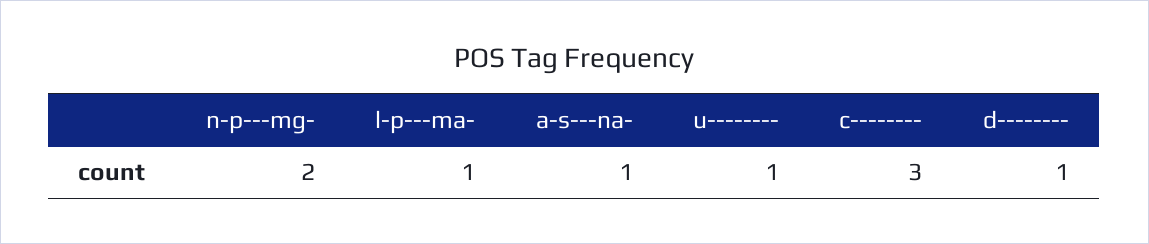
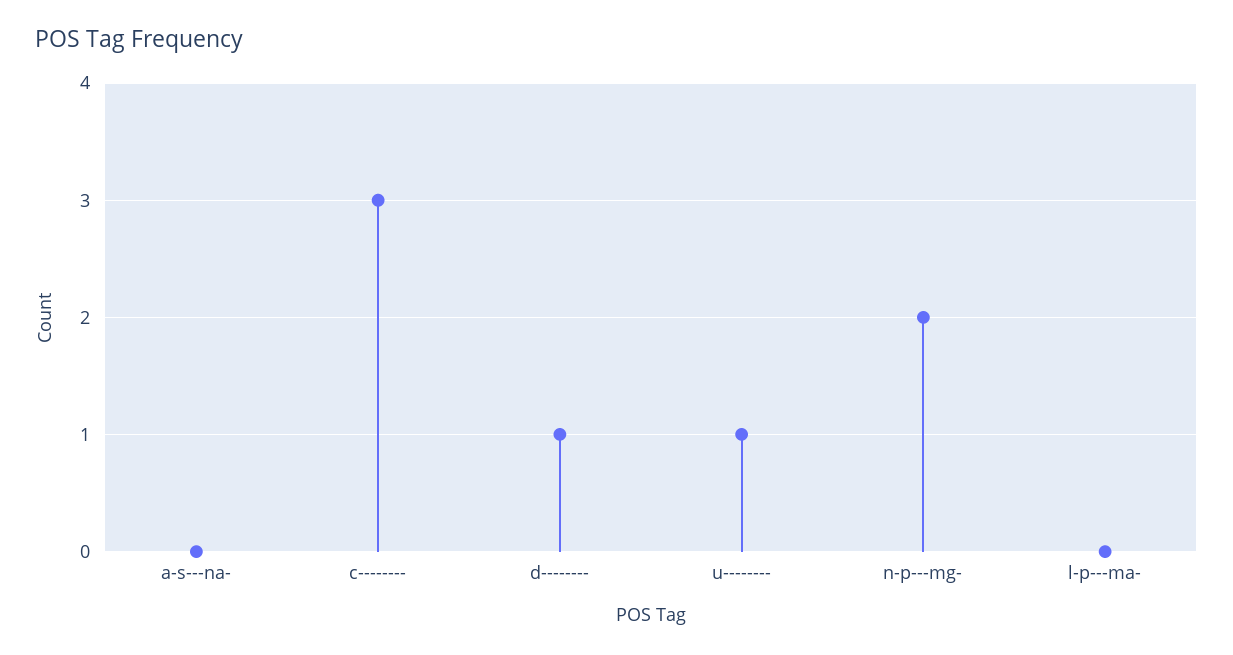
l-p---ma-: 1 -> 0
a-s---na-: 1 -> 0

